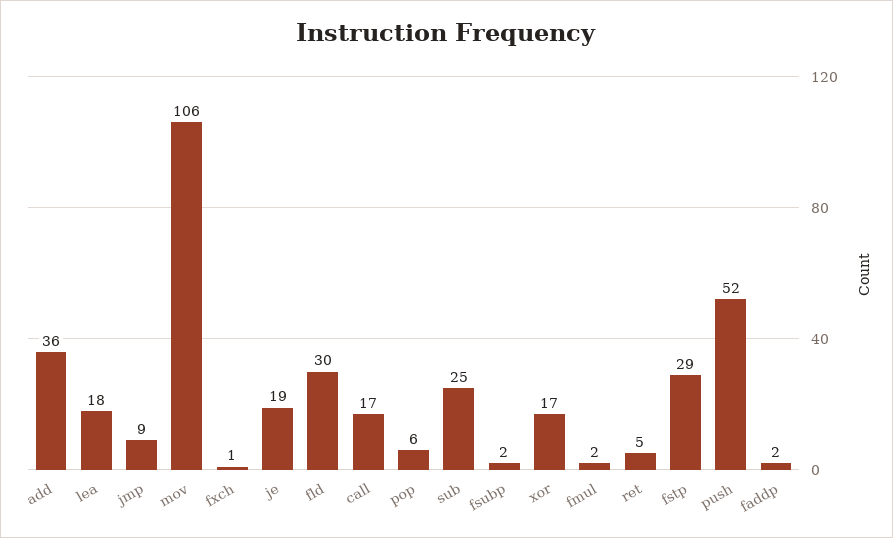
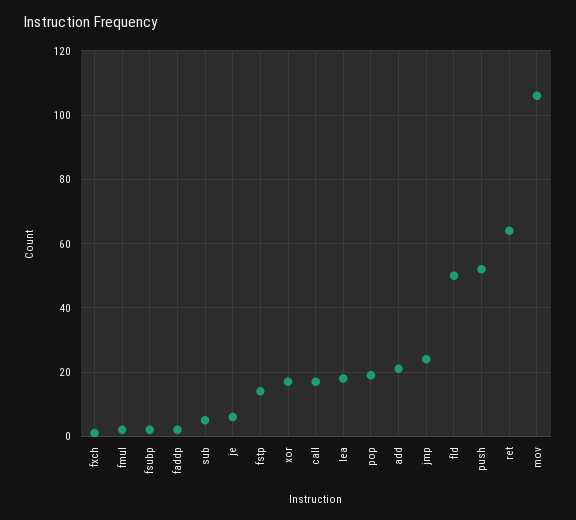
add: 36 -> 20
jmp: 9 -> 25
je: 19 -> 5
fld: 30 -> 50
pop: 6 -> 20
sub: 25 -> 5
ret: 5 -> 65
fstp: 29 -> 15

